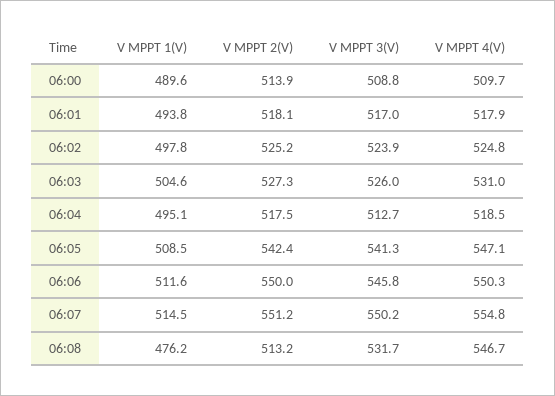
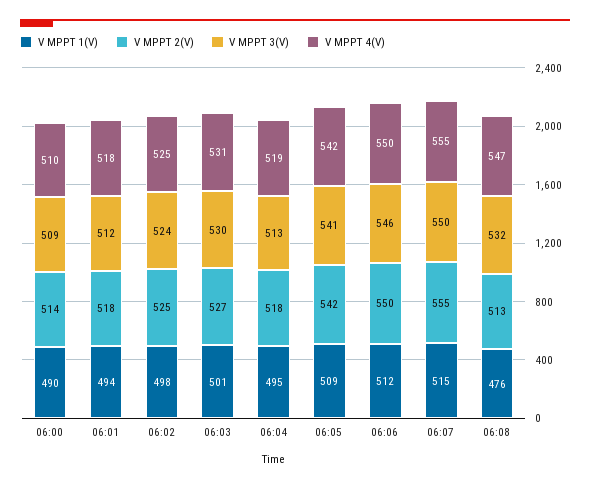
V MPPT 3(V), 06:01: 517 -> 512
V MPPT 1(V), 06:03: 504.6 -> 501
V MPPT 3(V), 06:03: 526 -> 530
V MPPT 4(V), 06:05: 547.1 -> 542
V MPPT 2(V), 06:07: 551.2 -> 555

